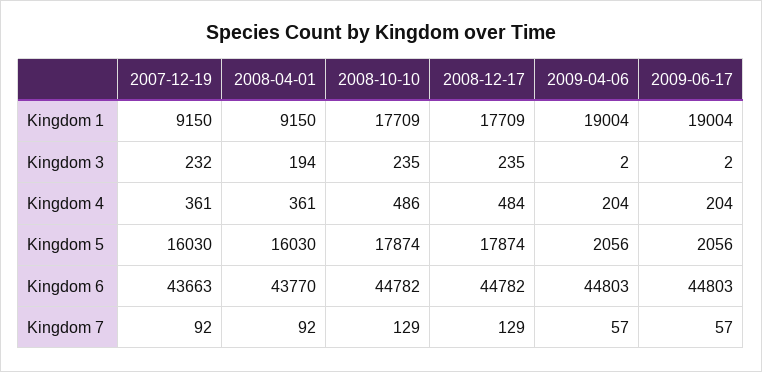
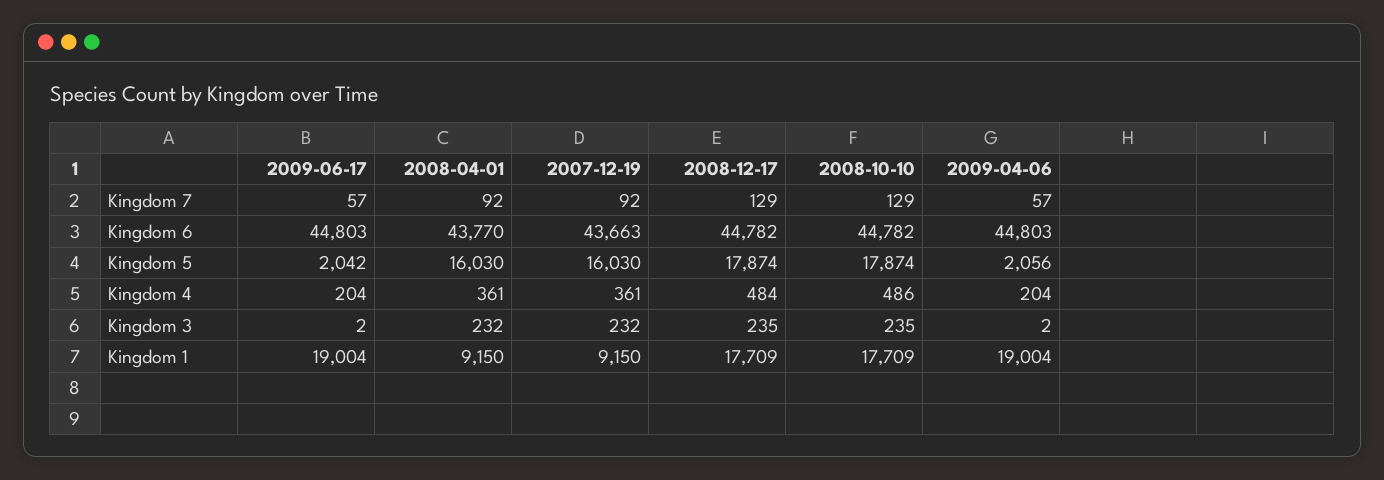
2008-04-01, Kingdom 3: 194 -> 232
2009-06-17, Kingdom 5: 2056 -> 2042

